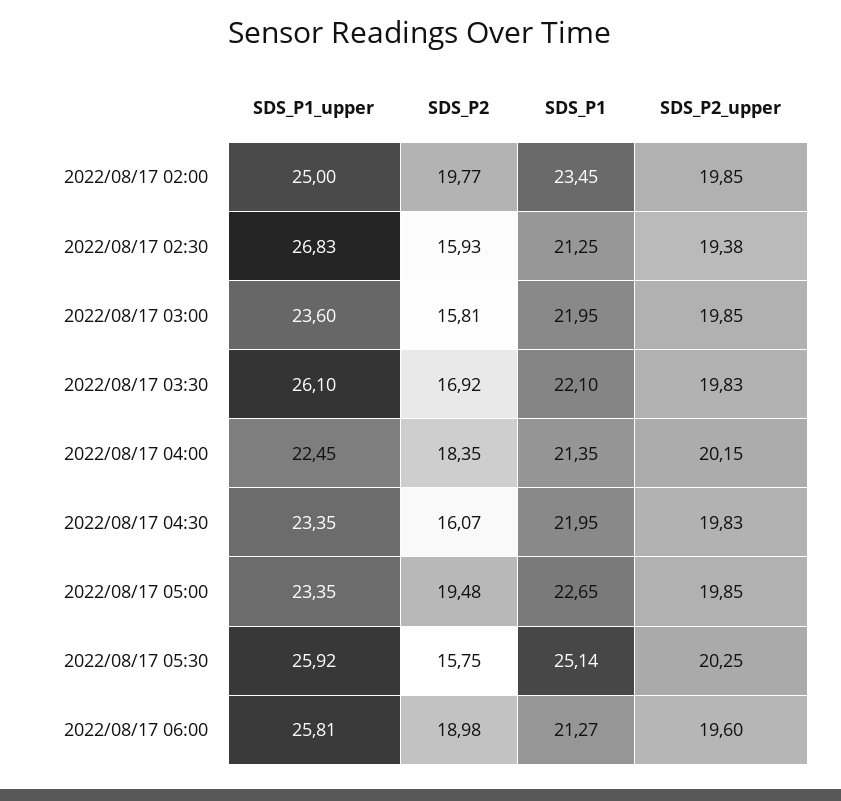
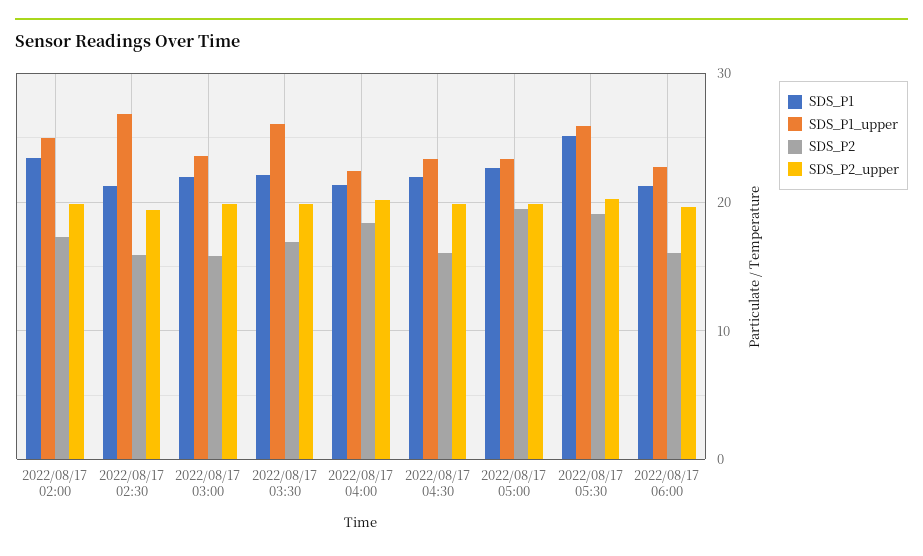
SDS_P2, 2022/08/17 02:00: 19.77 -> 17
SDS_P2, 2022/08/17 05:30: 15.75 -> 19
SDS_P1_upper, 2022/08/17 06:00: 25.81 -> 23
SDS_P2, 2022/08/17 06:00: 18.98 -> 16

